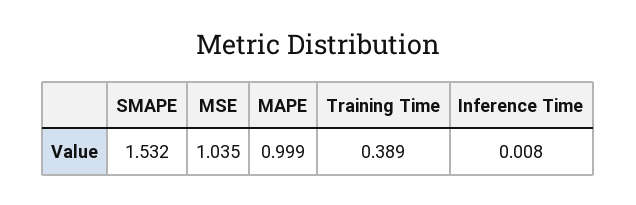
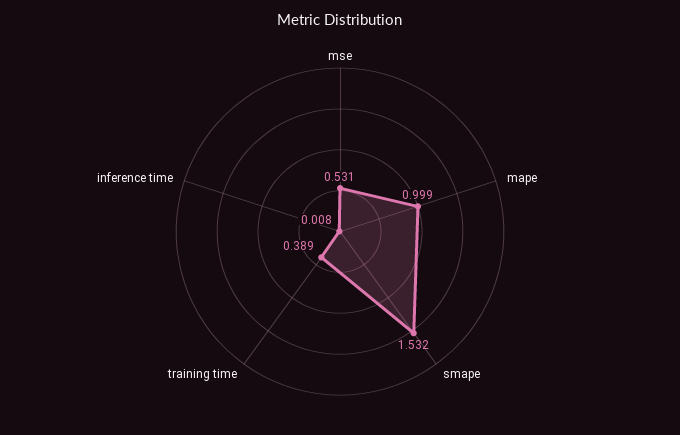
MSE: 1.035 -> 0.531

